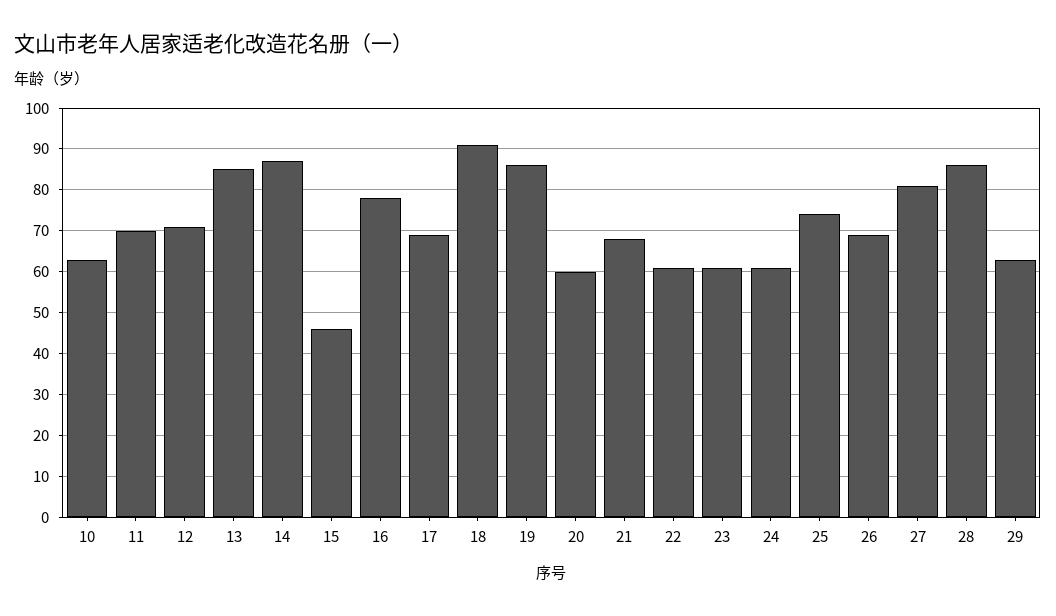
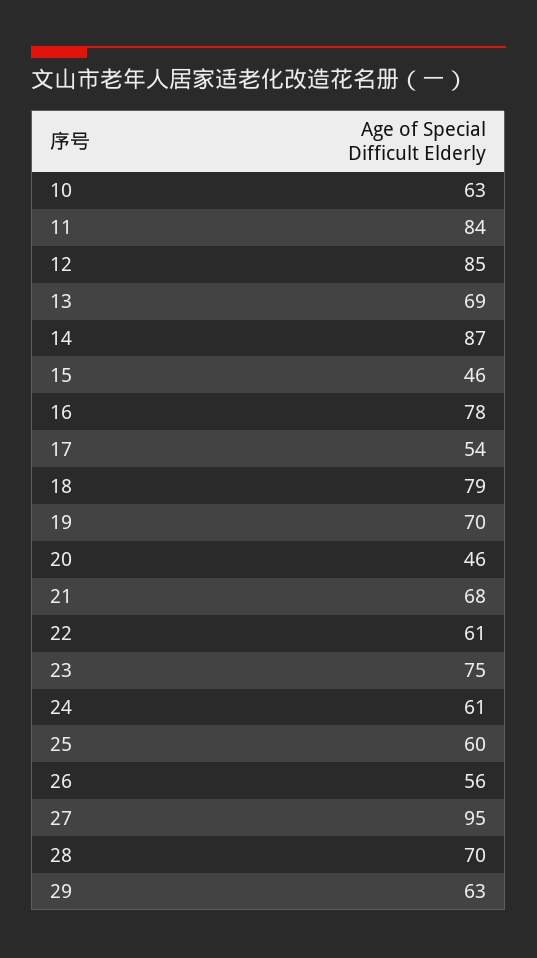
11: 70 -> 84
12: 70 -> 85
13: 85 -> 69
17: 70 -> 54
18: 90 -> 79
19: 85 -> 70
20: 60 -> 46
23: 60 -> 75
25: 75 -> 60
26: 70 -> 56
27: 80 -> 95
28: 85 -> 70

